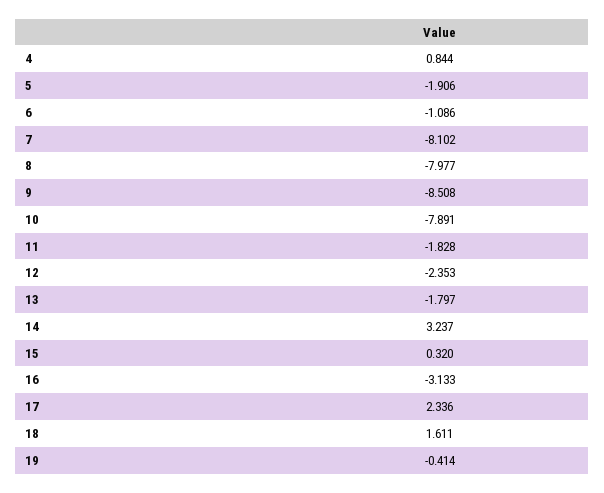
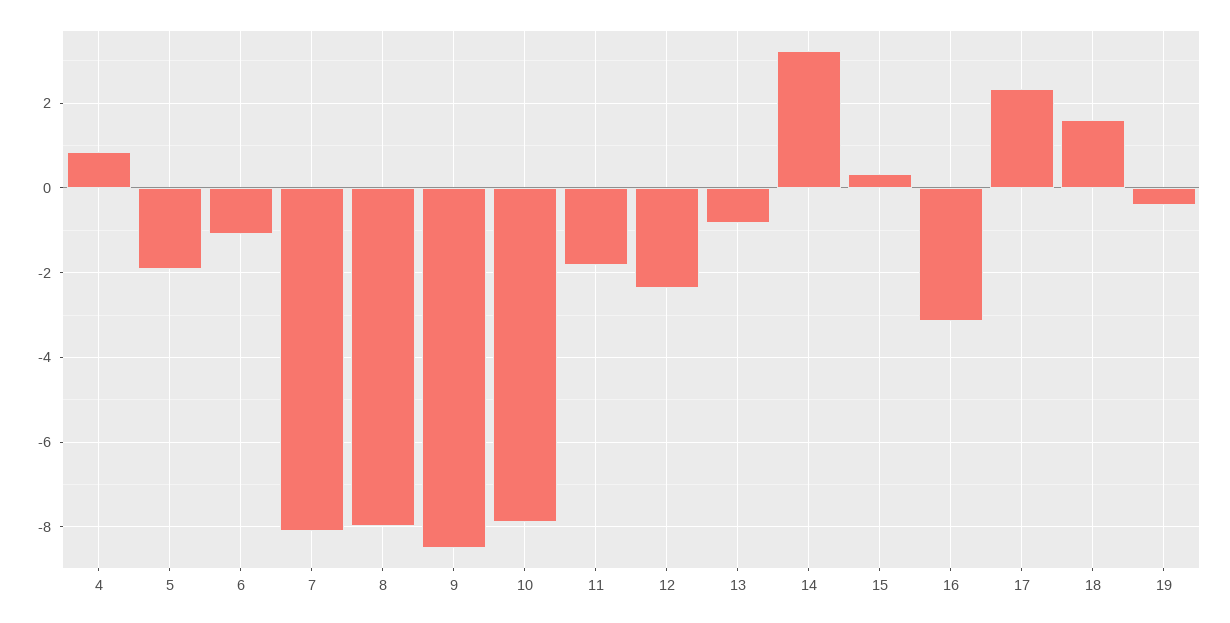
13: -1.797 -> -0.8

